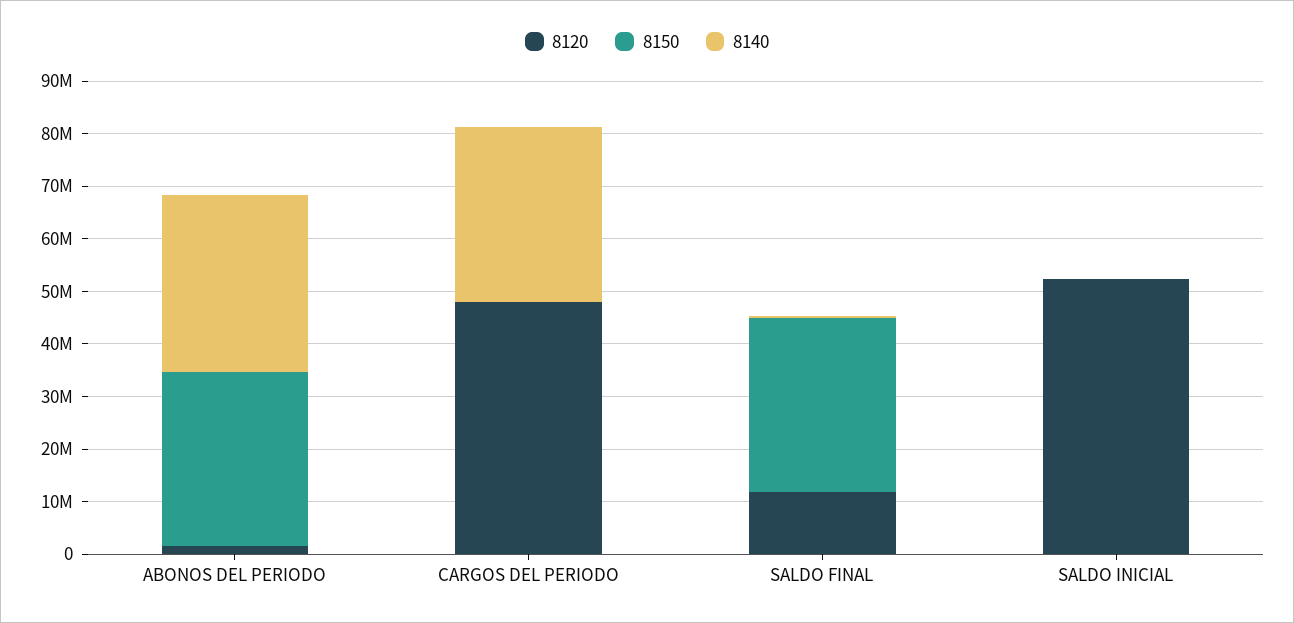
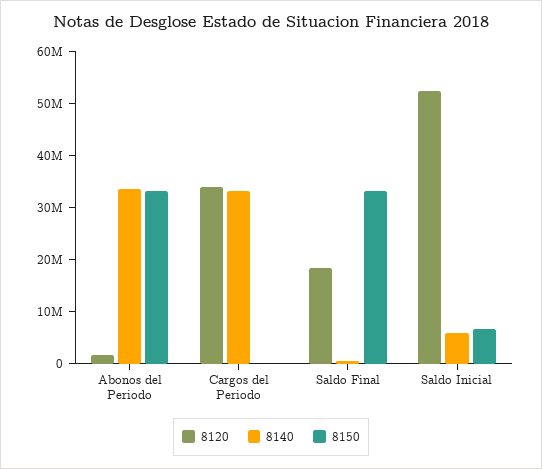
8120, CARGOS DEL PERIODO: 48000000 -> 34000000
8120, SALDO FINAL: 12000000 -> 18000000
8150, SALDO INICIAL: 0 -> 6000000
8140, SALDO INICIAL: 0 -> 6000000

